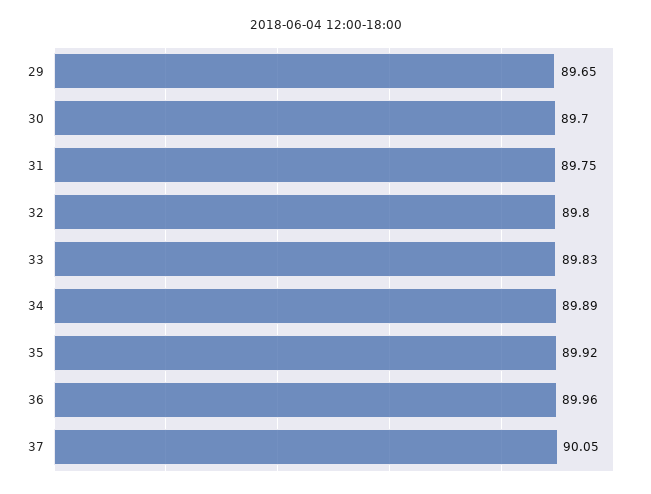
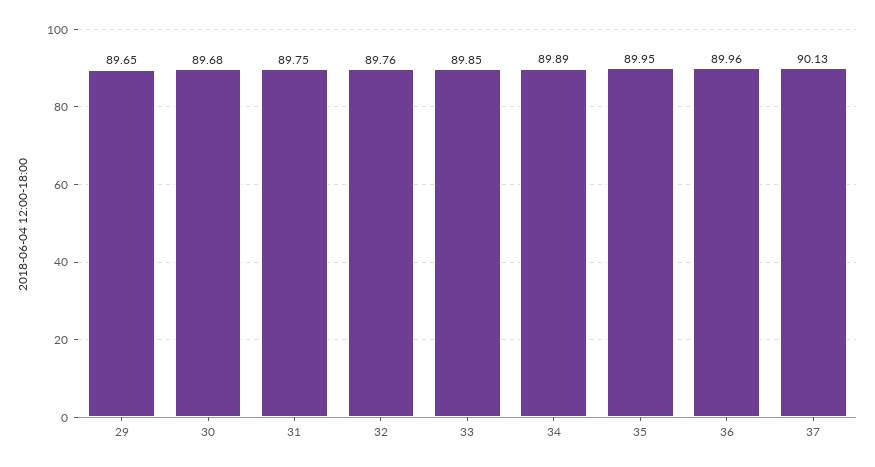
30: 89.7 -> 89.68
32: 89.8 -> 89.76
33: 89.83 -> 89.85
35: 89.92 -> 89.95
37: 90.05 -> 90.13

